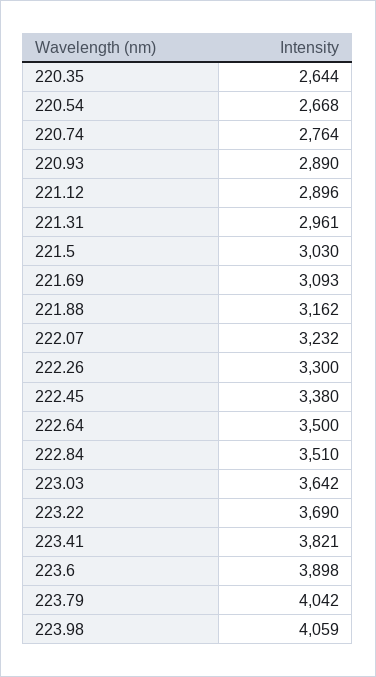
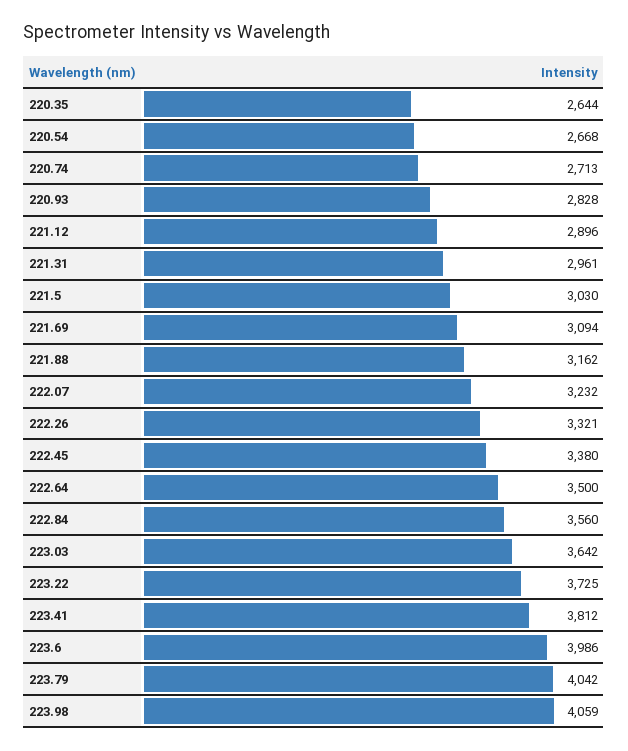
220.74: 2764 -> 2713
220.93: 2890 -> 2828
221.69: 3093 -> 3094
222.26: 3300 -> 3321
222.84: 3510 -> 3560
223.22: 3690 -> 3725
223.41: 3821 -> 3812
223.6: 3898 -> 3986

